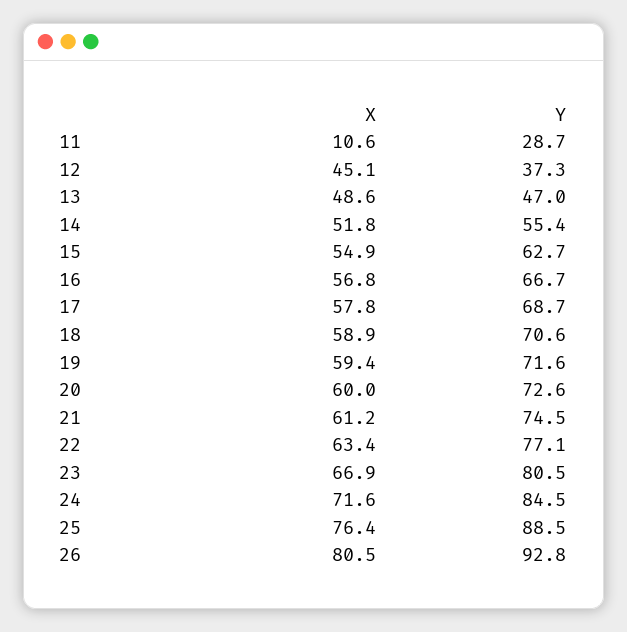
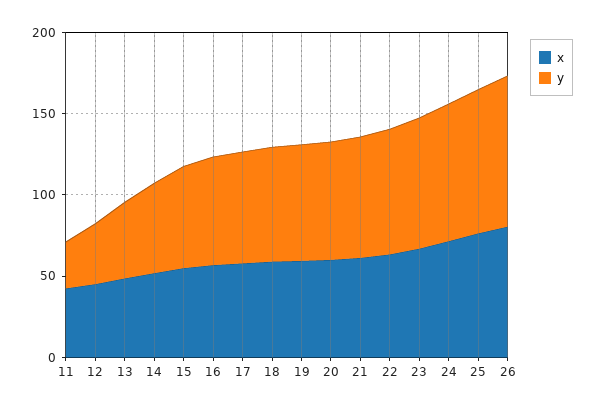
X, 11: 10.6 -> 40

